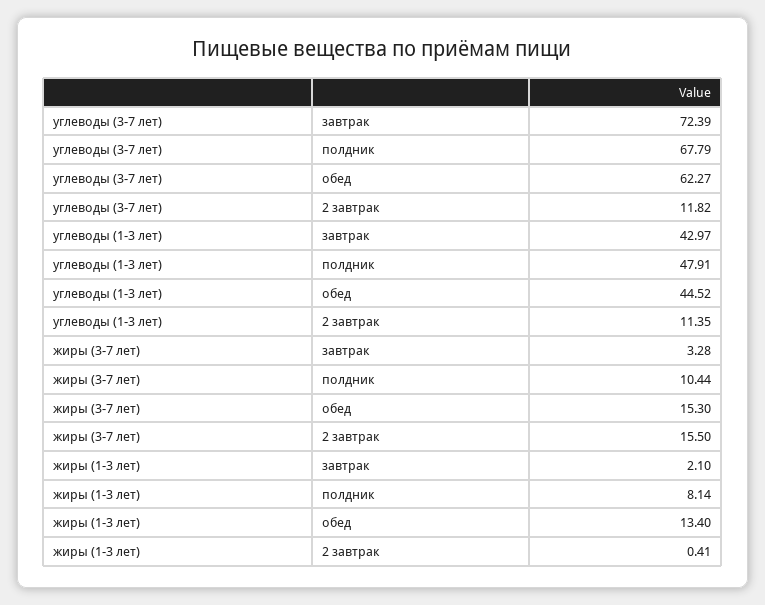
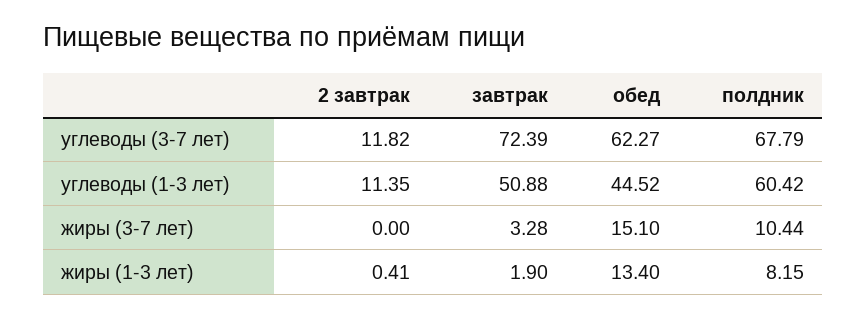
углеводы (1-3 лет), завтрак: 42.97 -> 50.88
углеводы (1-3 лет), полдник: 47.91 -> 60.42
жиры (3-7 лет), обед: 15.3 -> 15.1
жиры (3-7 лет), 2 завтрак: 15.5 -> 0
жиры (1-3 лет), завтрак: 2.1 -> 1.9
жиры (1-3 лет), полдник: 8.14 -> 8.15

